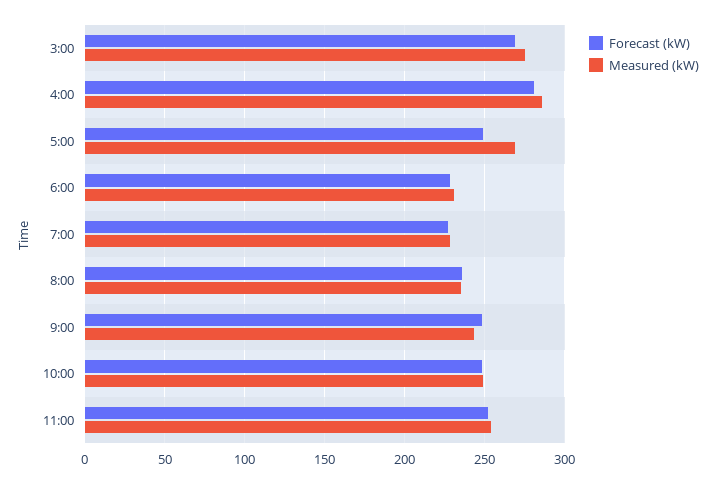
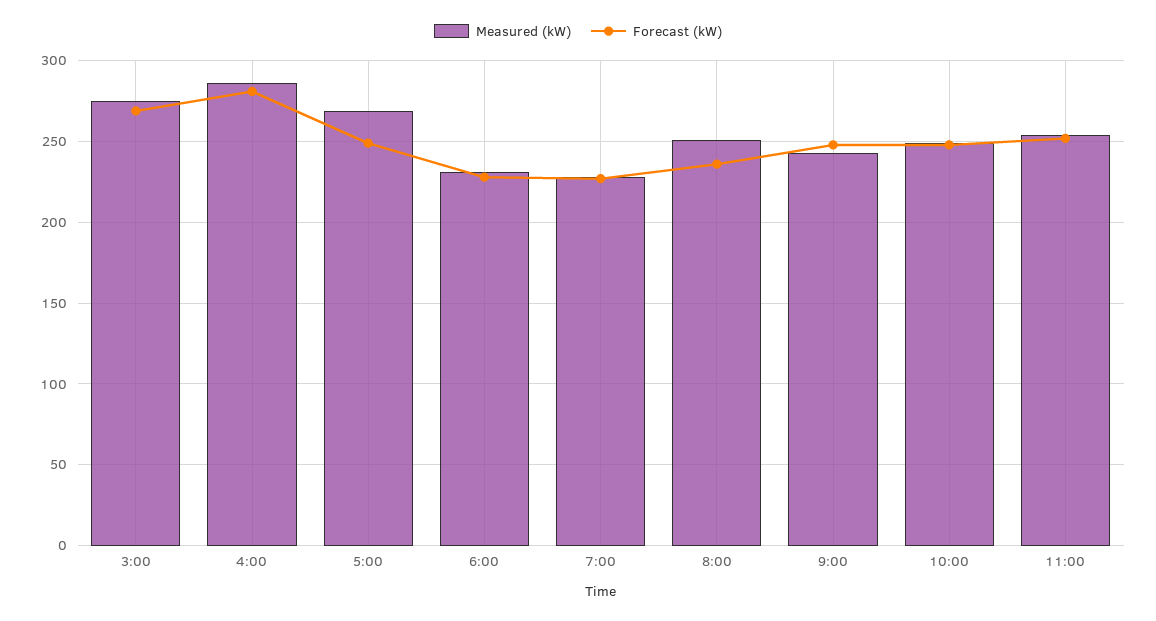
Measured (kW), 8:00: 235 -> 250

